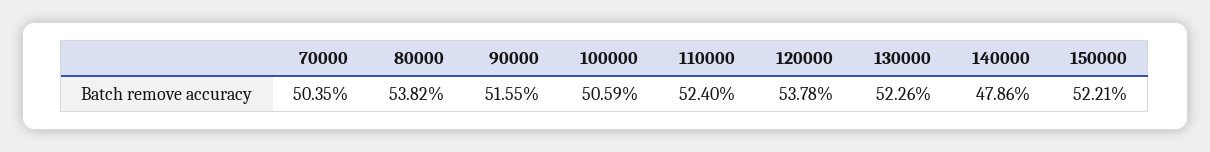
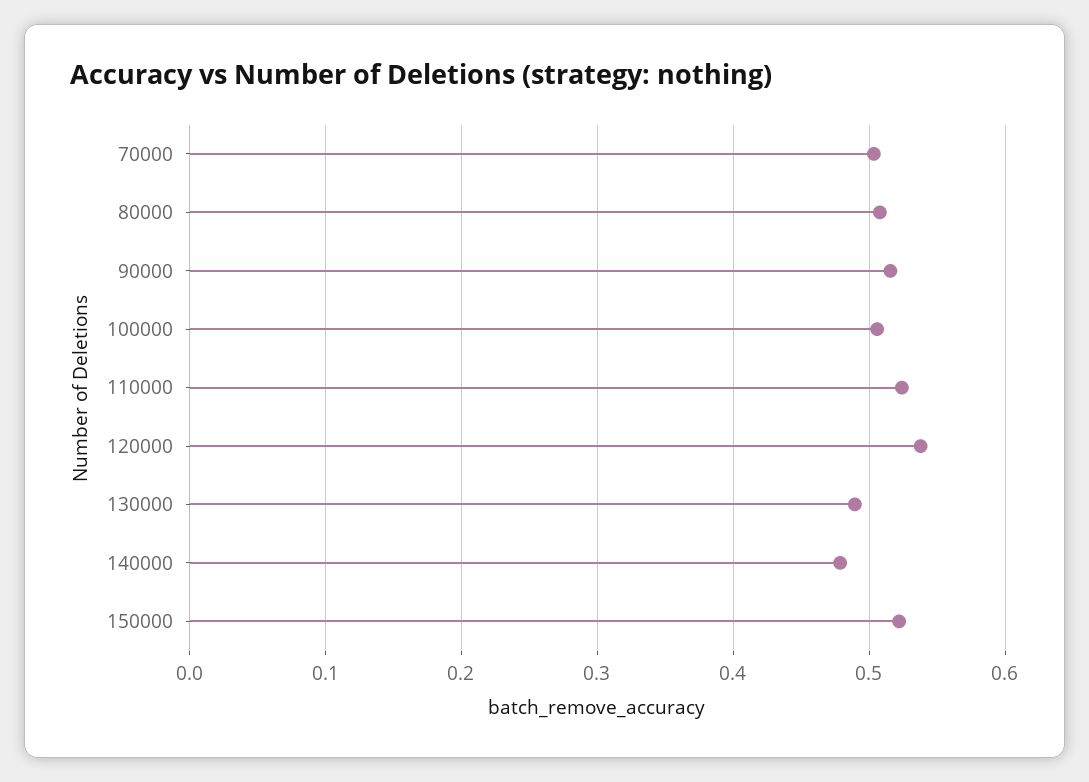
80000: 0.5382 -> 0.51
130000: 0.5226 -> 0.49

